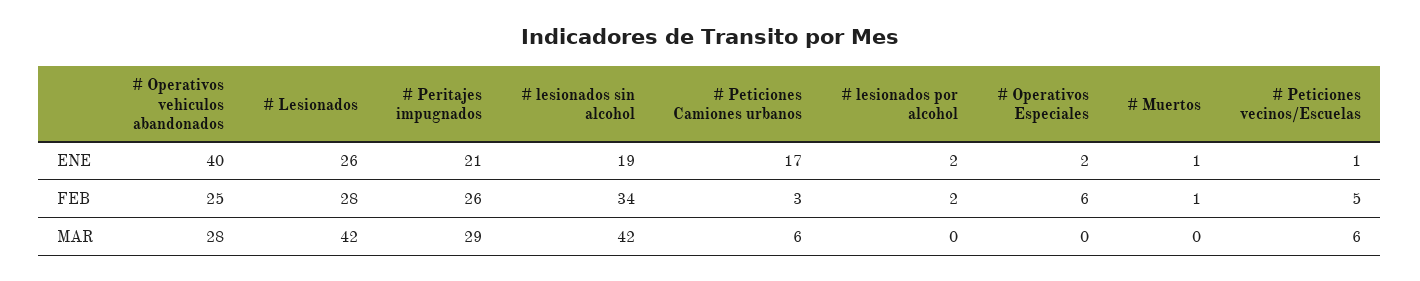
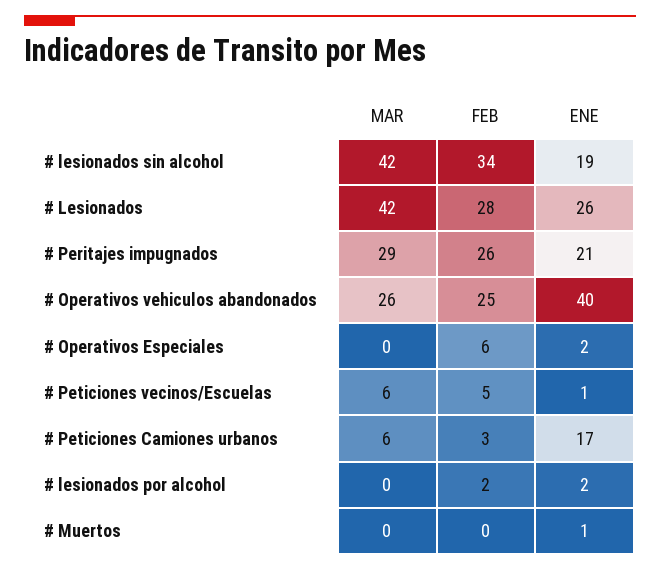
# Muertos, FEB: 1 -> 0
# Operativos vehiculos abandonados, MAR: 28 -> 26

